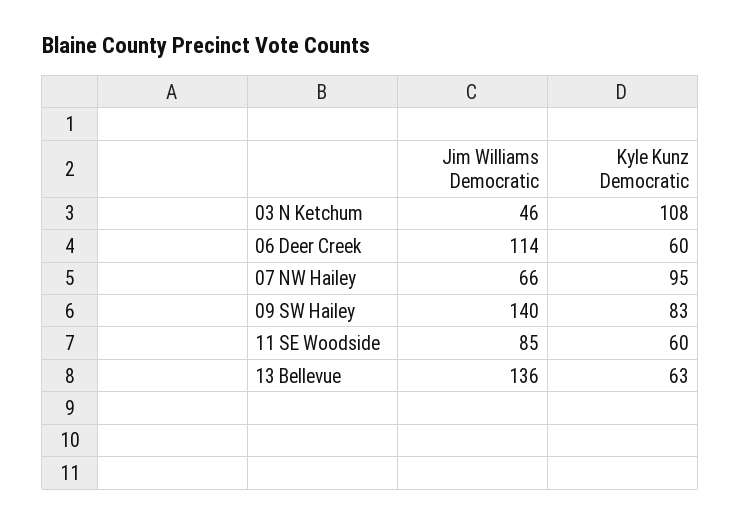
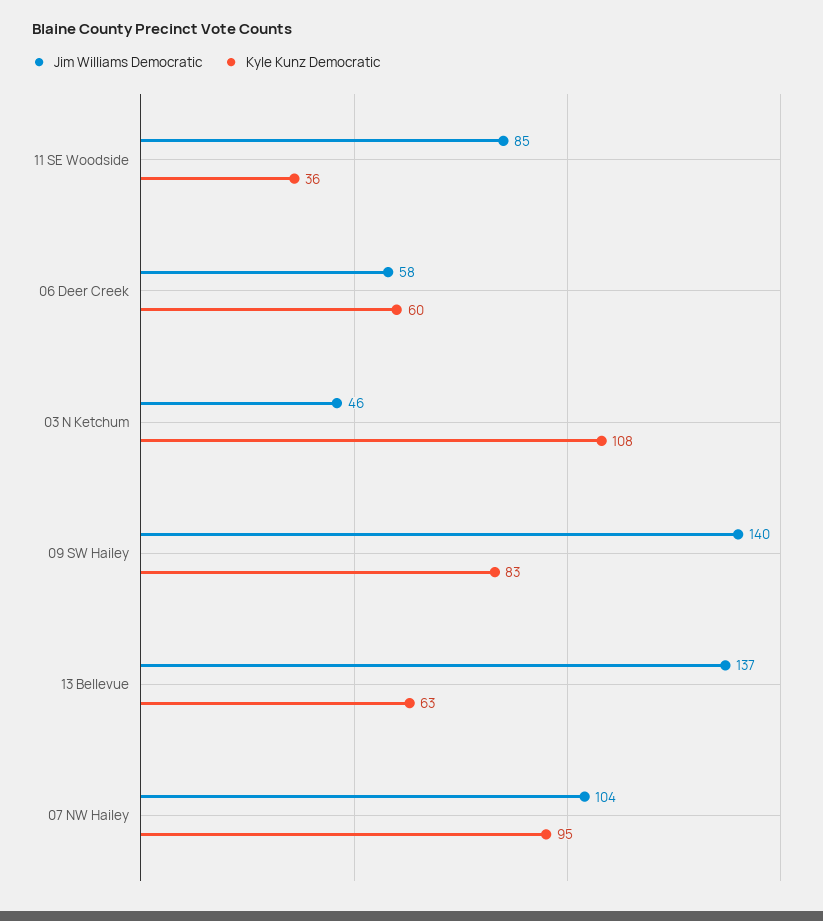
Jim Williams Democratic, 06 Deer Creek: 114 -> 58
Jim Williams Democratic, 07 NW Hailey: 66 -> 104
Kyle Kunz Democratic, 11 SE Woodside: 60 -> 36
Jim Williams Democratic, 13 Bellevue: 136 -> 137

